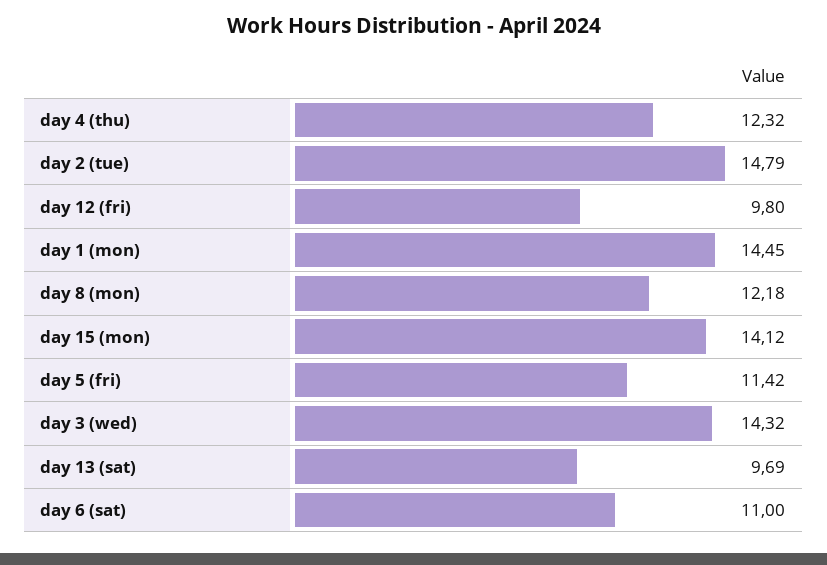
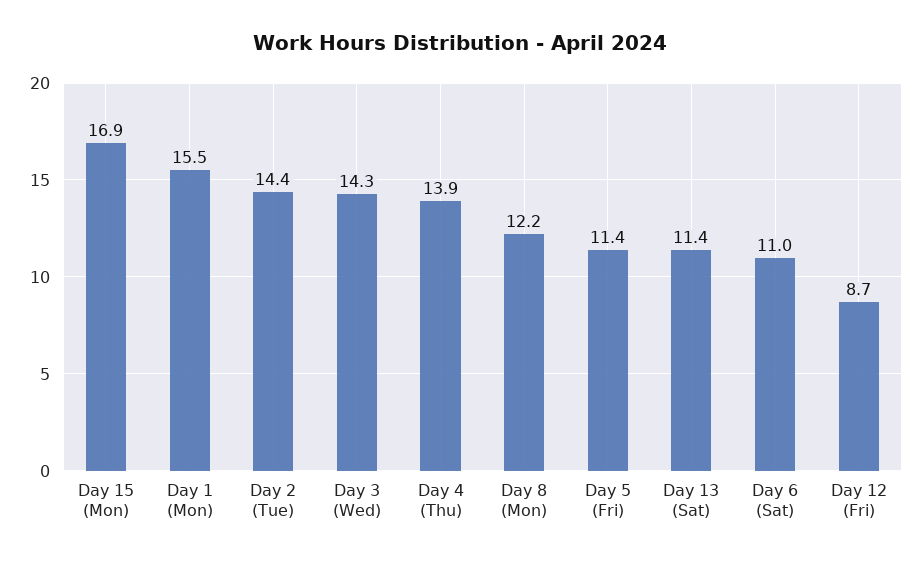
day 4 (thu): 12.32 -> 13.9
day 2 (tue): 14.79 -> 14.4
day 12 (fri): 9.8 -> 8.7
day 1 (mon): 14.45 -> 15.5
day 15 (mon): 14.12 -> 16.9
day 13 (sat): 9.69 -> 11.4

